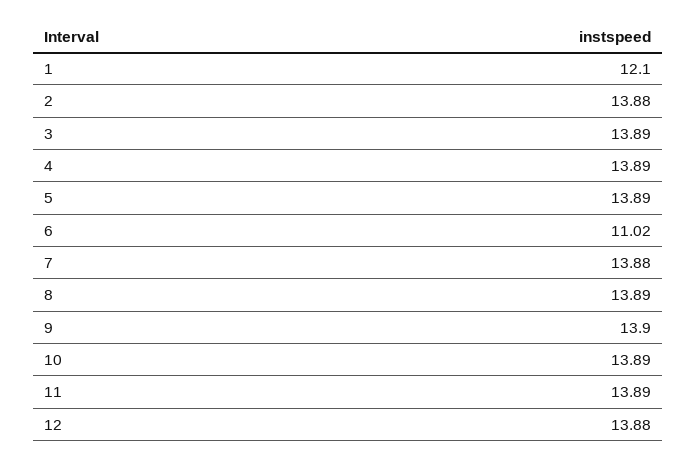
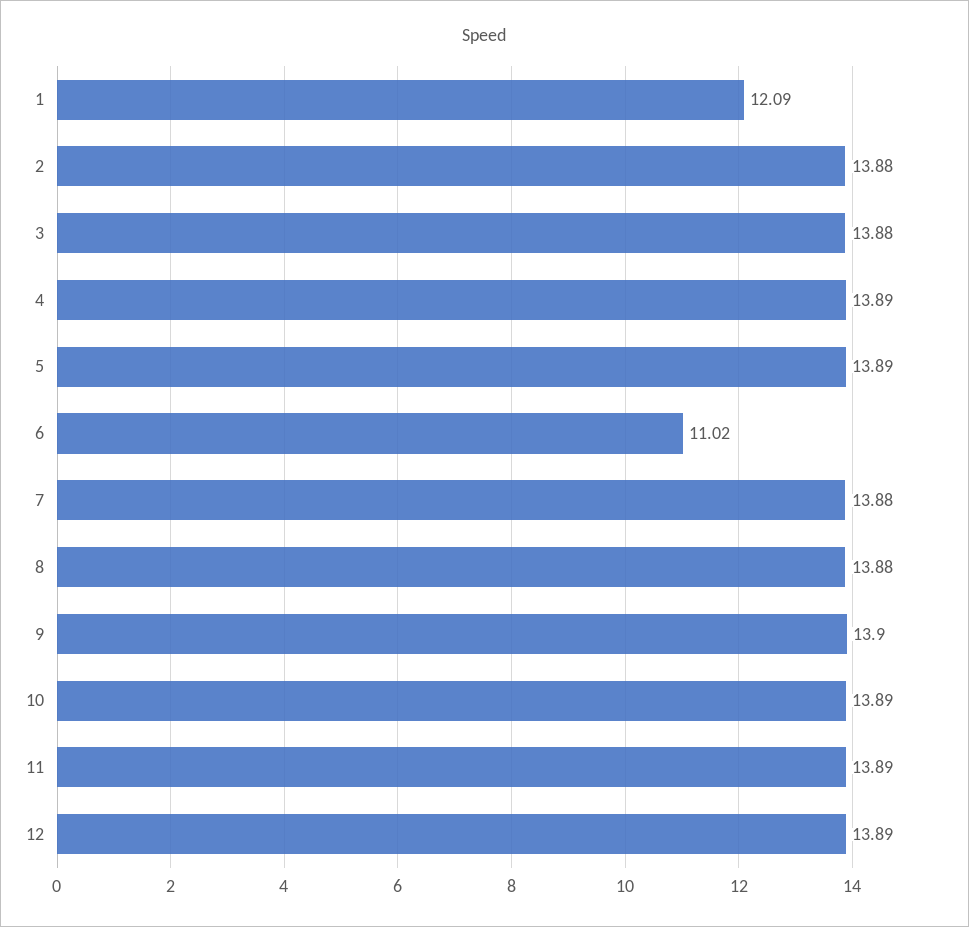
1: 12.1 -> 12.09
3: 13.89 -> 13.88
8: 13.89 -> 13.88
12: 13.88 -> 13.89

